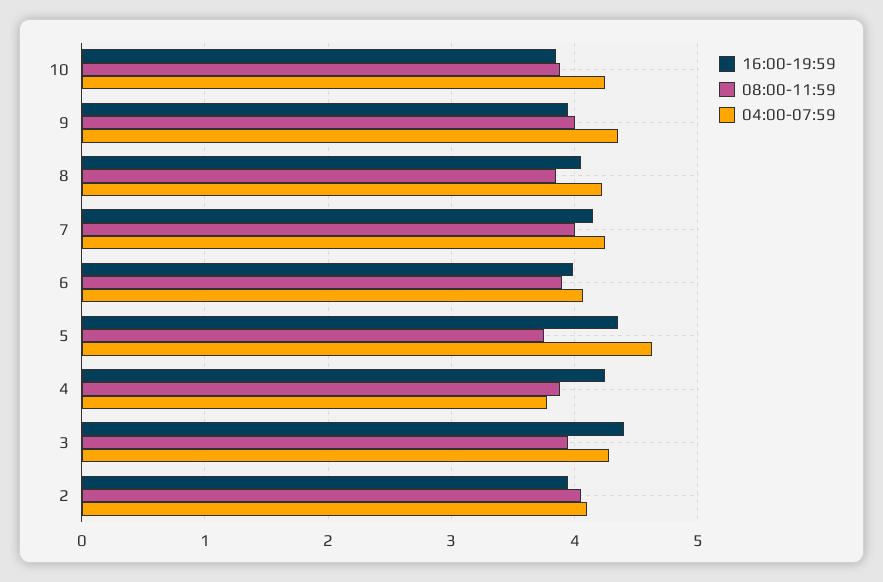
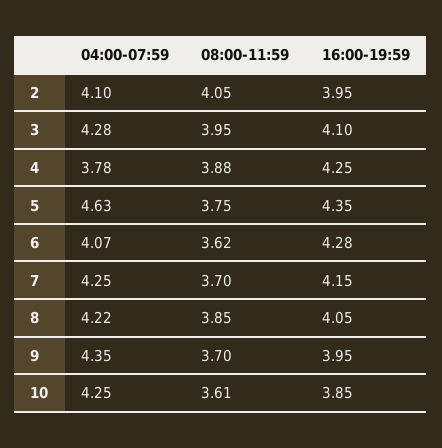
08:00-11:59, 10: 3.9 -> 3.61
08:00-11:59, 9: 4 -> 3.7
08:00-11:59, 7: 4 -> 3.7
16:00-19:59, 6: 4 -> 4.28
08:00-11:59, 6: 3.9 -> 3.62
16:00-19:59, 3: 4.4 -> 4.1

